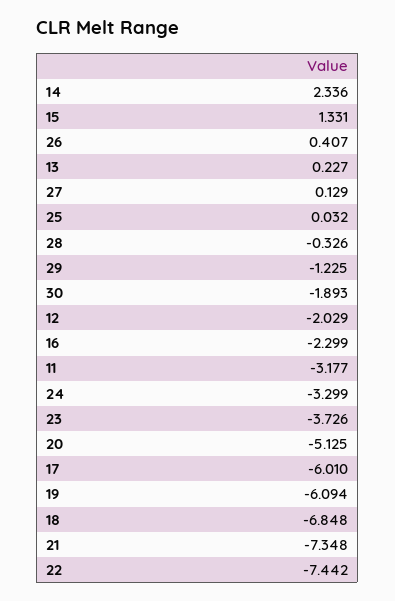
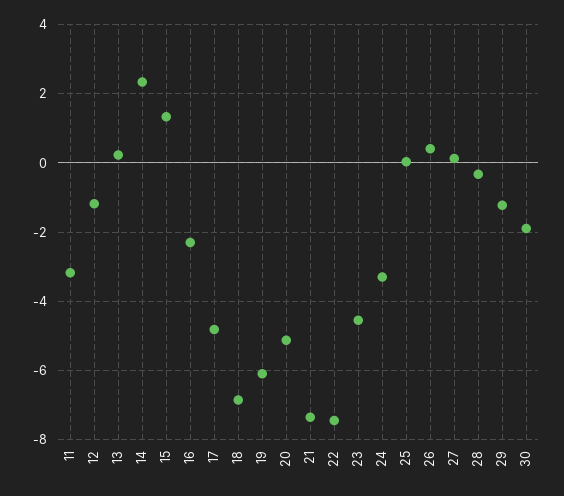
12: -2.029 -> -1.2
23: -3.726 -> -4.6
17: -6.01 -> -4.8

